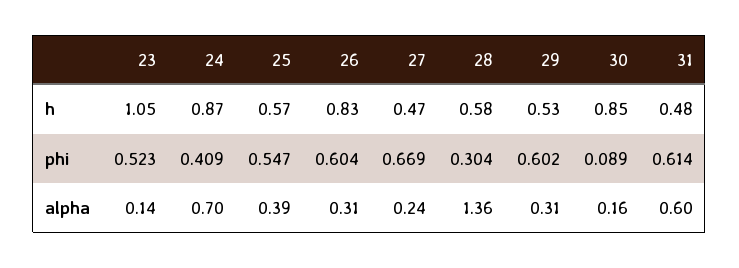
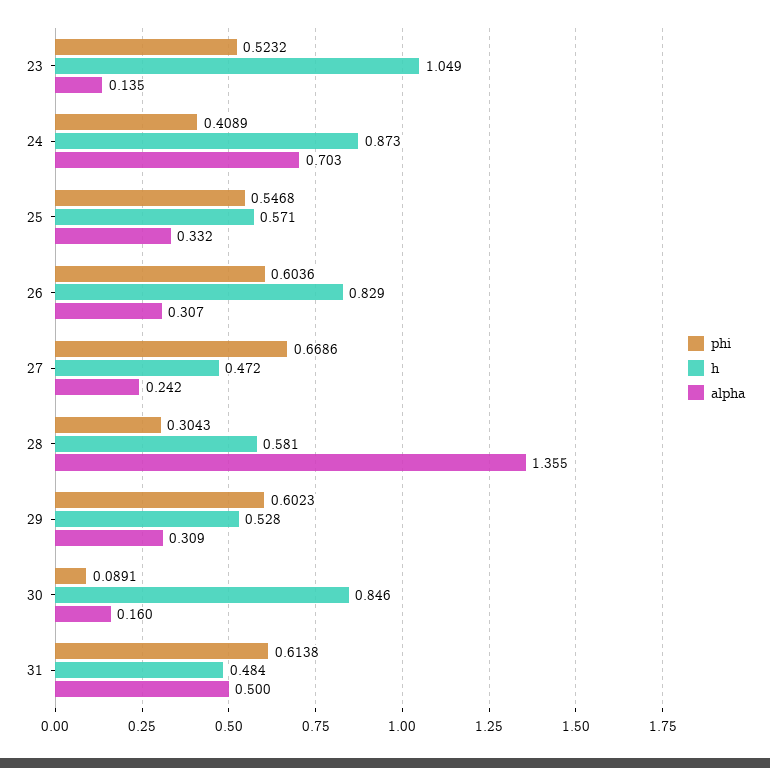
alpha, 25: 0.39 -> 0.332
alpha, 31: 0.6 -> 0.5

